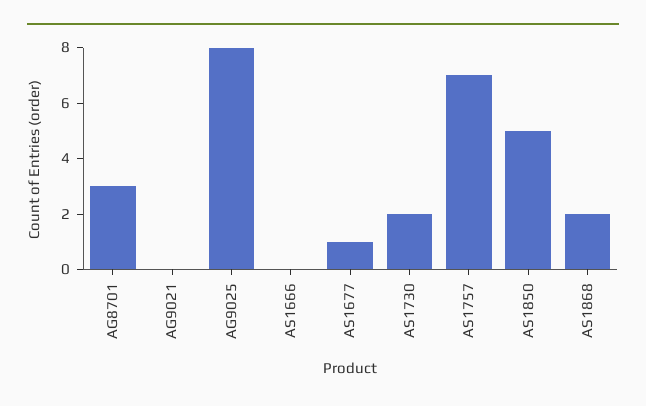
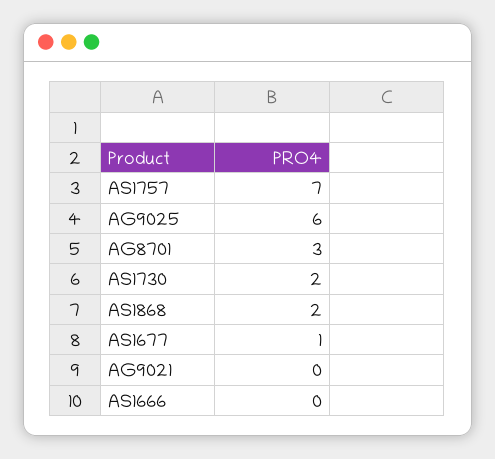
AG9025: 8 -> 6
AS1850: 5 -> none

